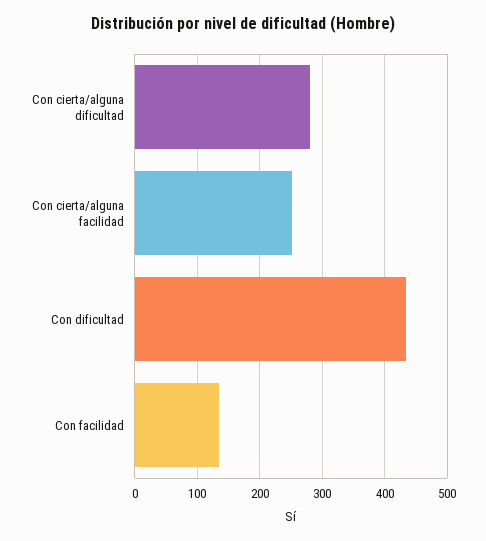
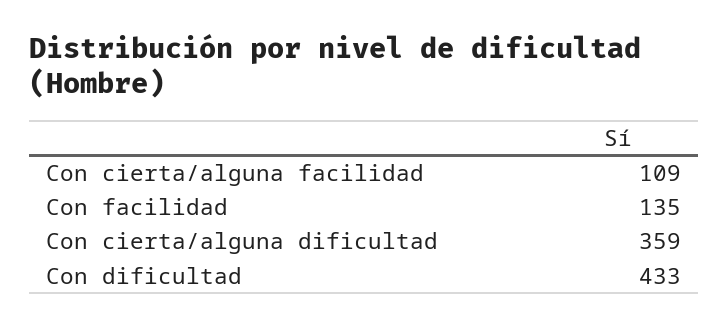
Con cierta/alguna dificultad: 280 -> 359
Con cierta/alguna facilidad: 250 -> 109

